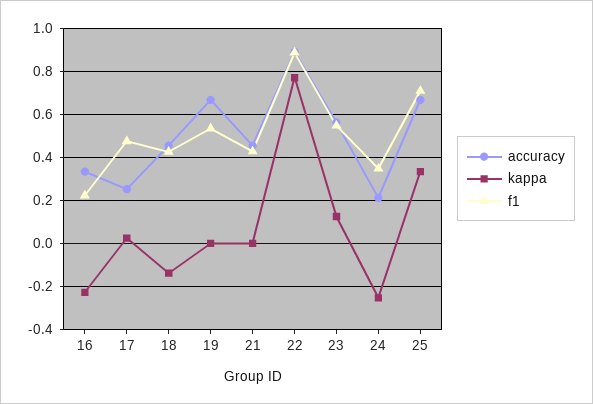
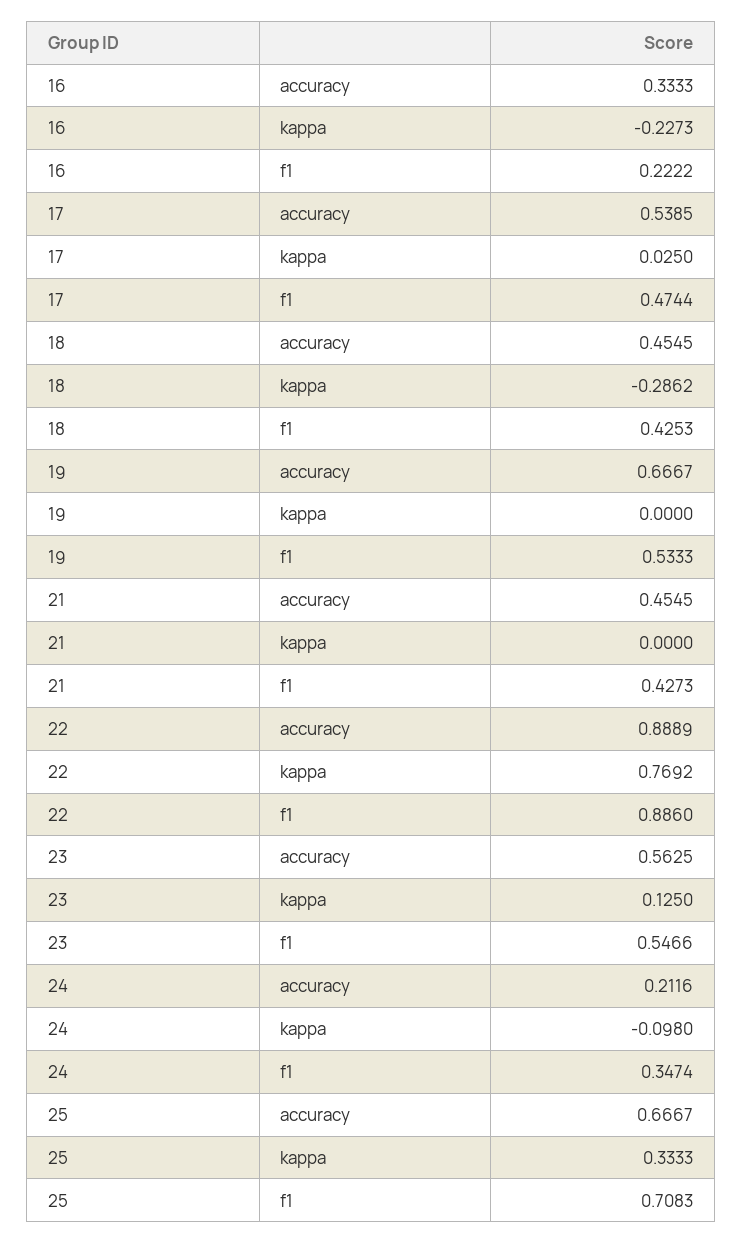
accuracy, 17: 0.25 -> 0.5385
kappa, 18: -0.15 -> -0.2862
kappa, 24: -0.25 -> -0.098

